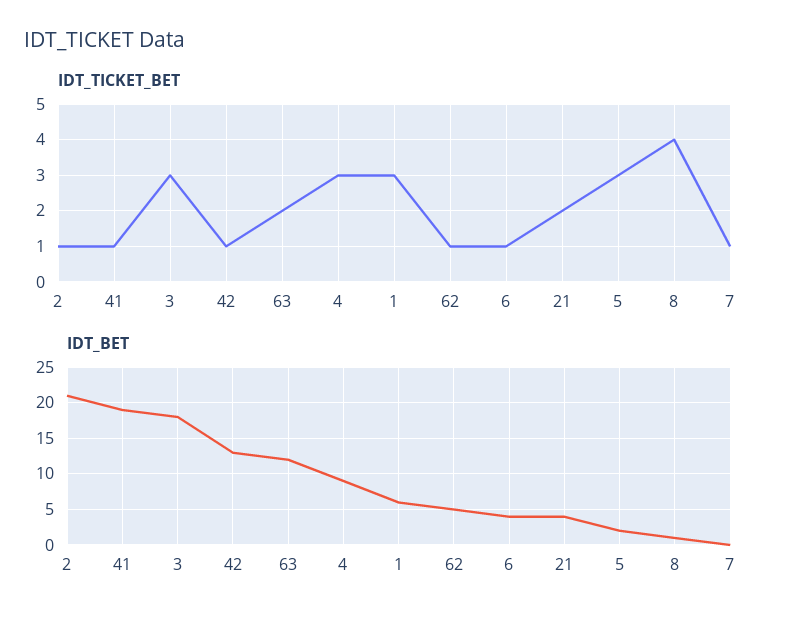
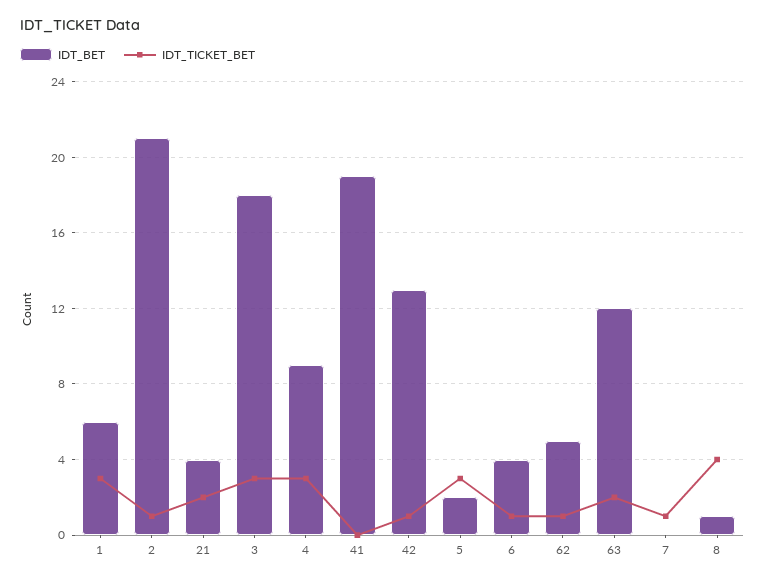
IDT_TICKET_BET, 41: 1 -> 0

